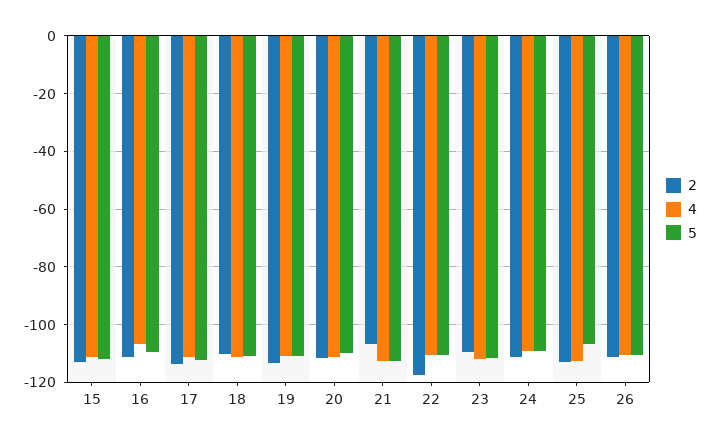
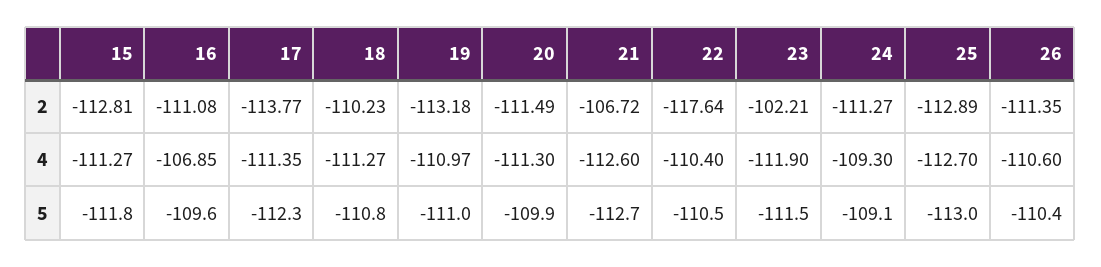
2, 23: -110 -> -102.21
5, 25: -107.5 -> -113

